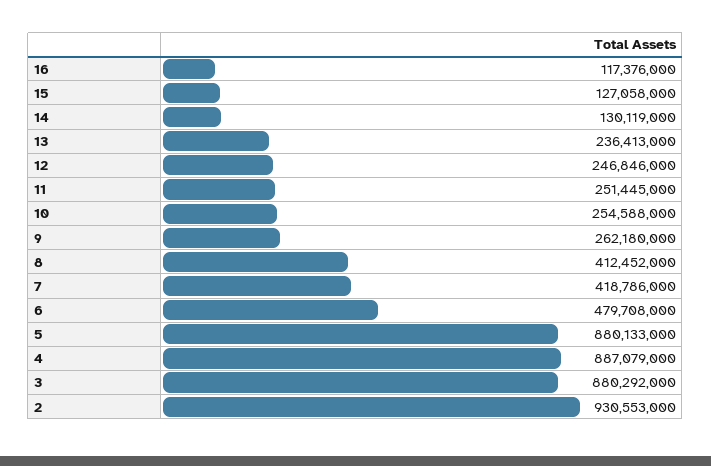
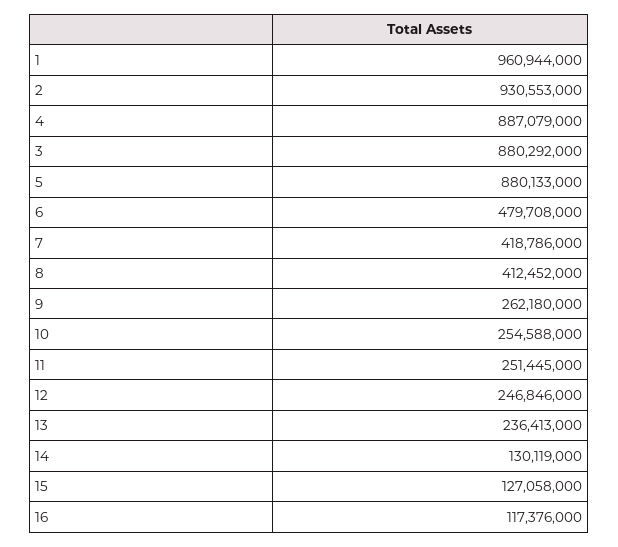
1: none -> 960944000

